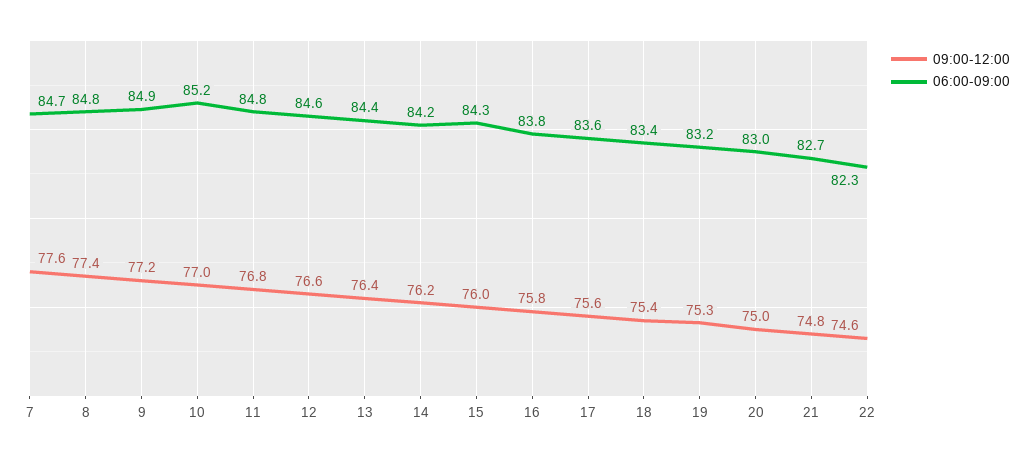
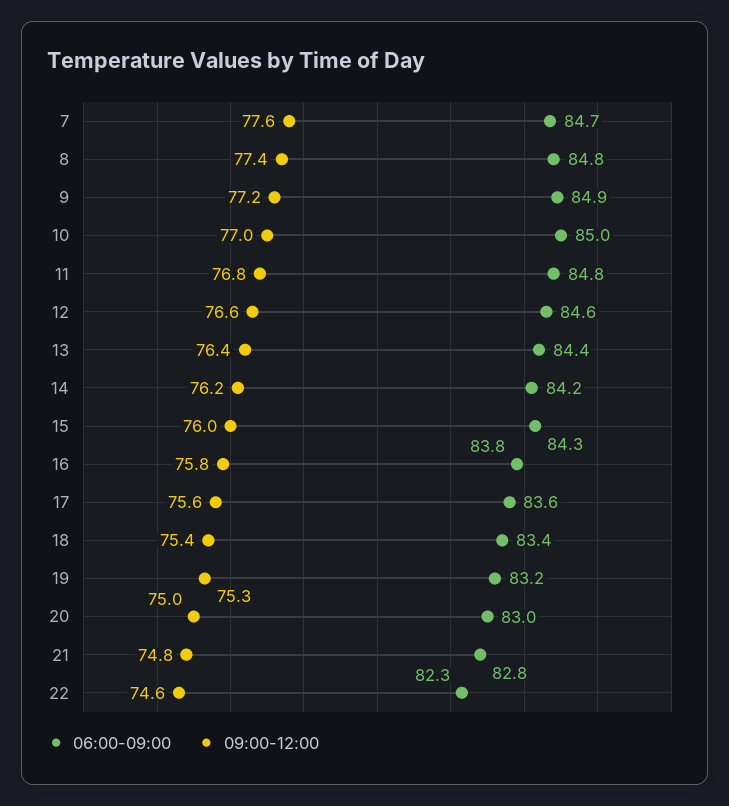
06:00-09:00, 10: 85.2 -> 85
06:00-09:00, 21: 82.7 -> 82.8

